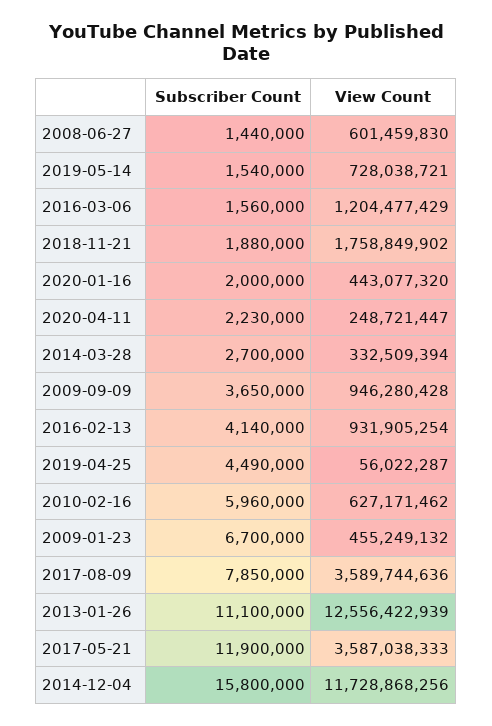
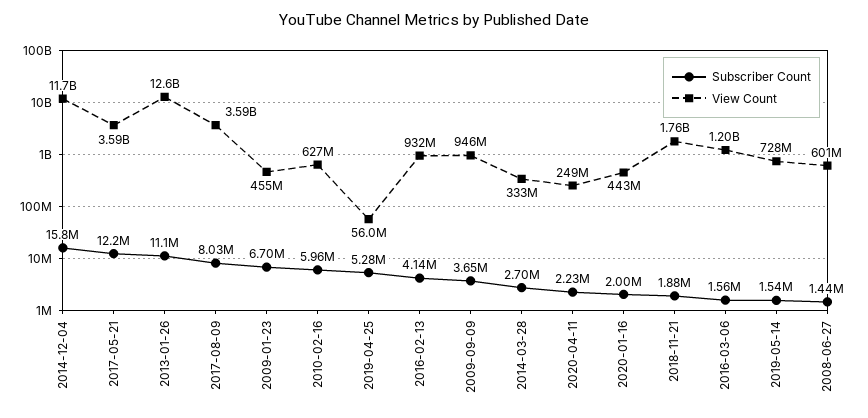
Subscriber Count, 2019-04-25: 4490000 -> 5280000
Subscriber Count, 2017-08-09: 7850000 -> 8030000
Subscriber Count, 2017-05-21: 11900000 -> 12200000

